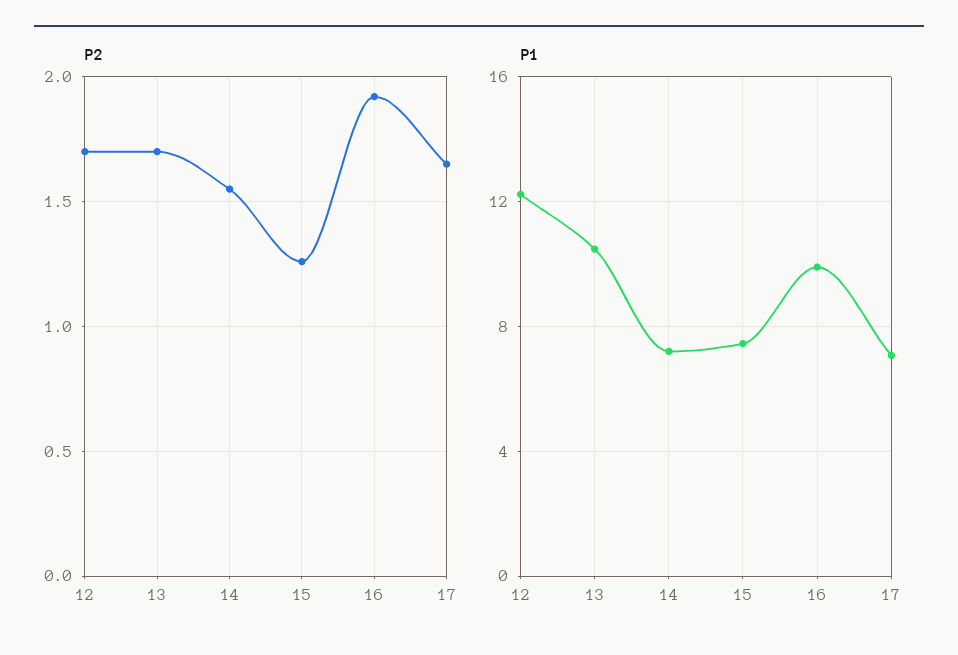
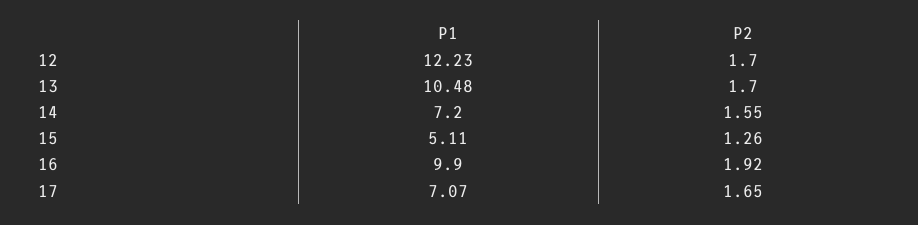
P1, 15: 7.5 -> 5.11

